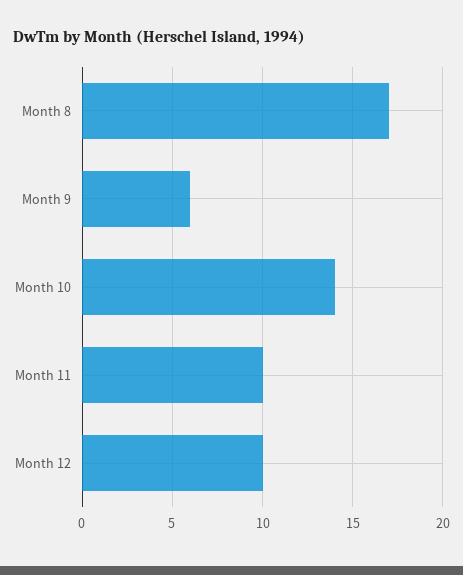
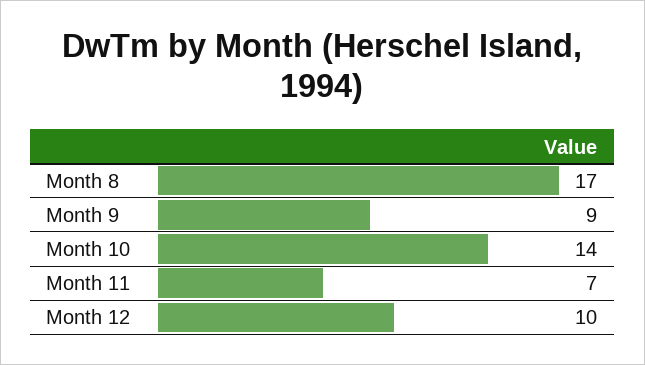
Month 9: 6 -> 9
Month 11: 10 -> 7

